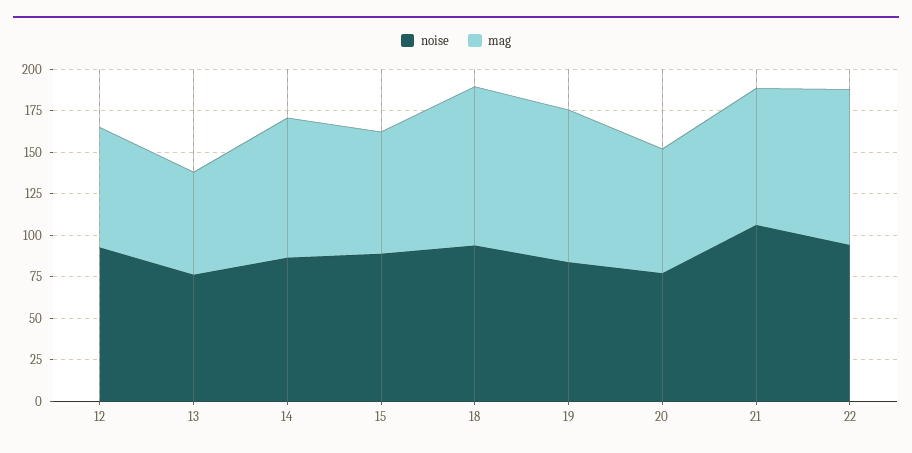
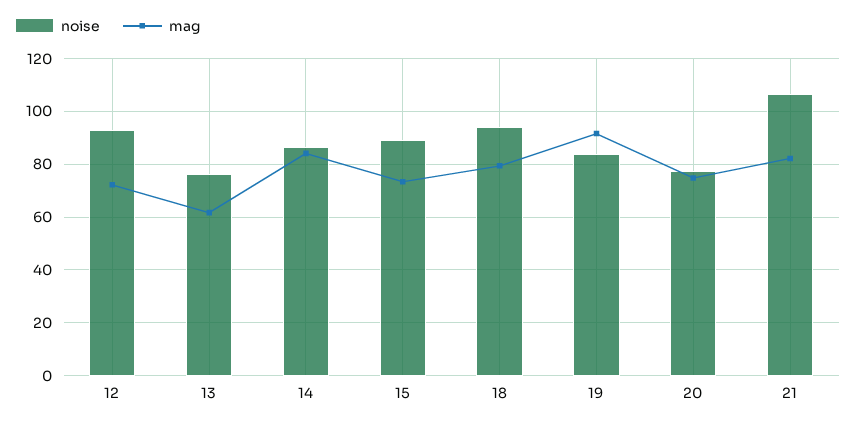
mag, 18: 95 -> 80
noise, 22: 95 -> none
mag, 22: 95 -> none

